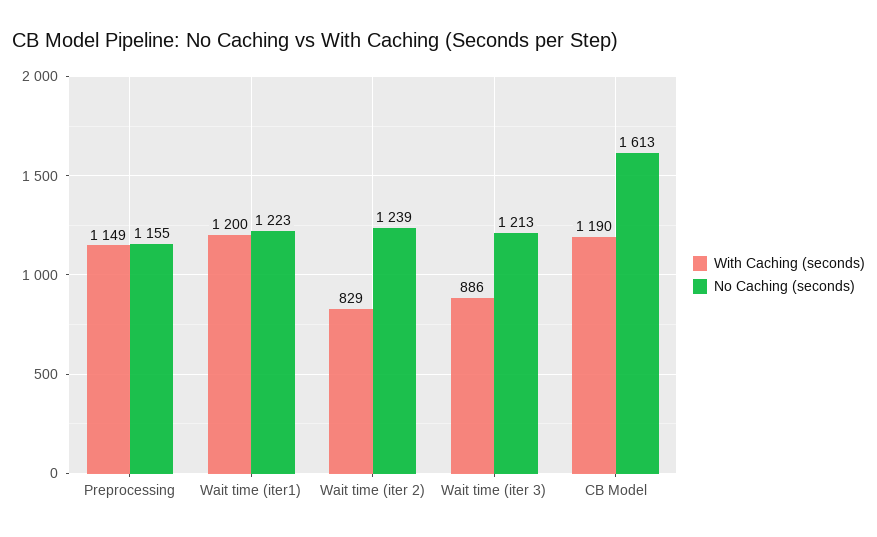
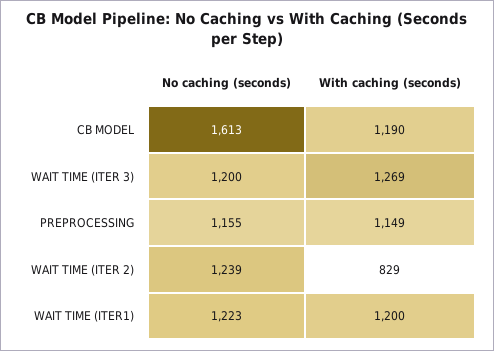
With Caching (seconds), Wait time (iter 3): 886 -> 1269
No Caching (seconds), Wait time (iter 3): 1213 -> 1200

